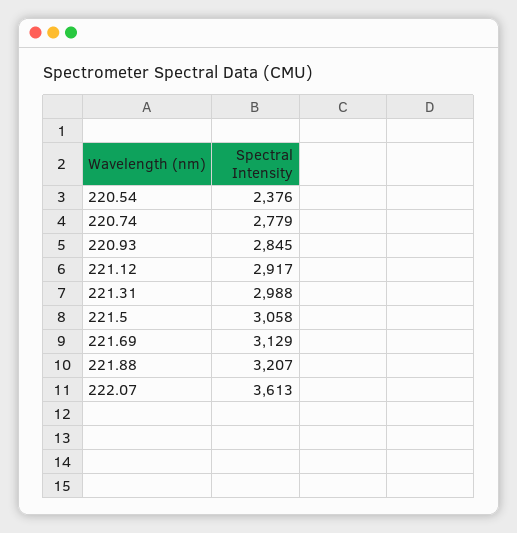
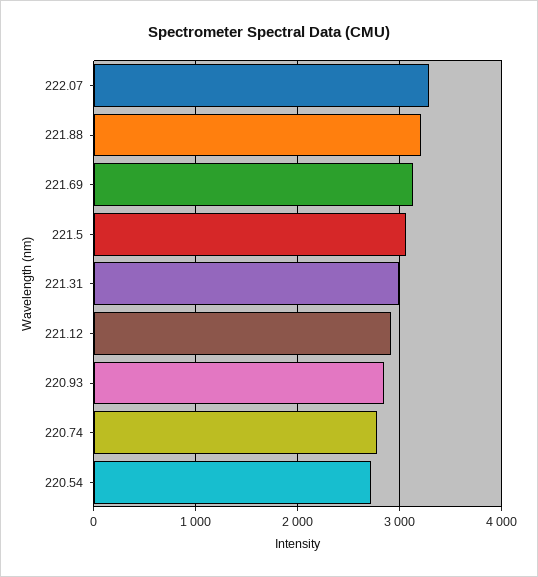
220.54: 2376 -> 2700
222.07: 3613 -> 3300

